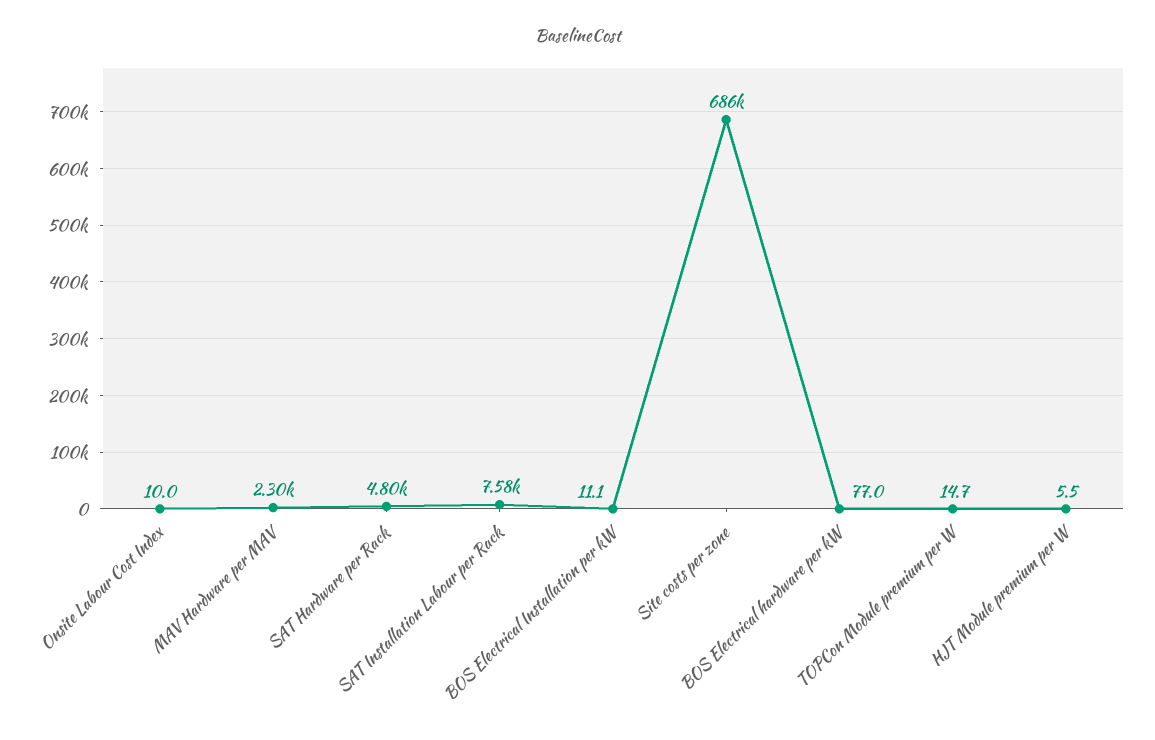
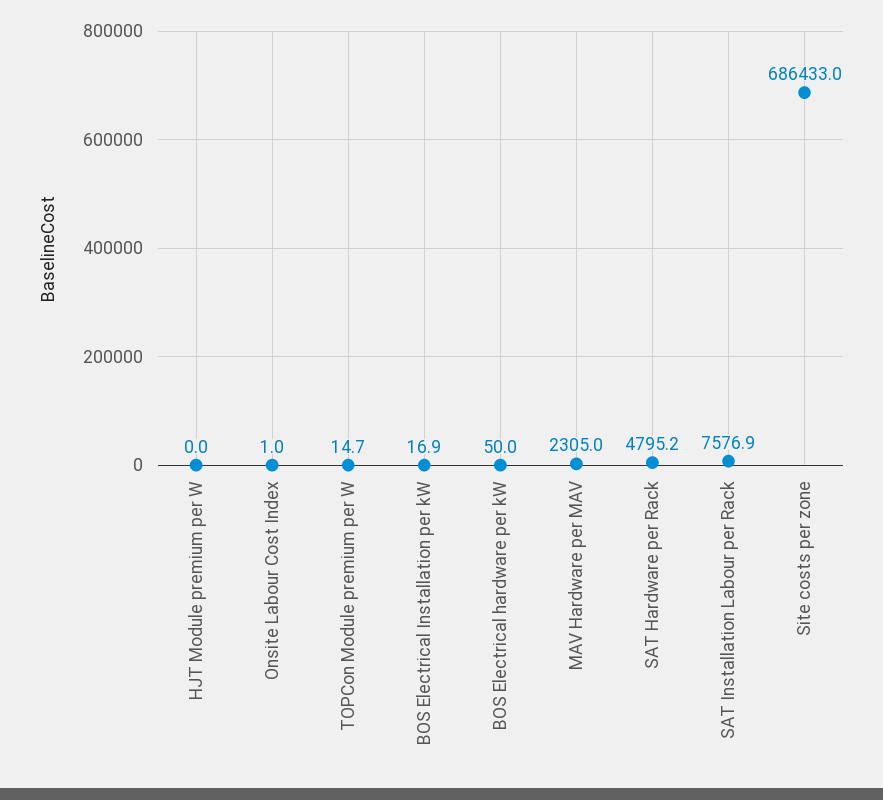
Onsite Labour Cost Index: 10 -> 1
BOS Electrical Installation per kW: 11.1 -> 16.9
BOS Electrical hardware per kW: 77 -> 50
HJT Module premium per W: 5.5 -> 0

